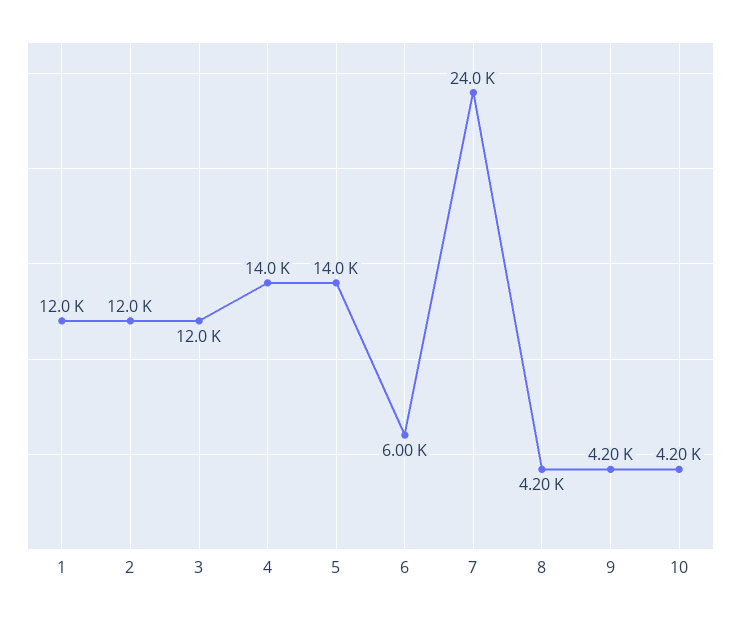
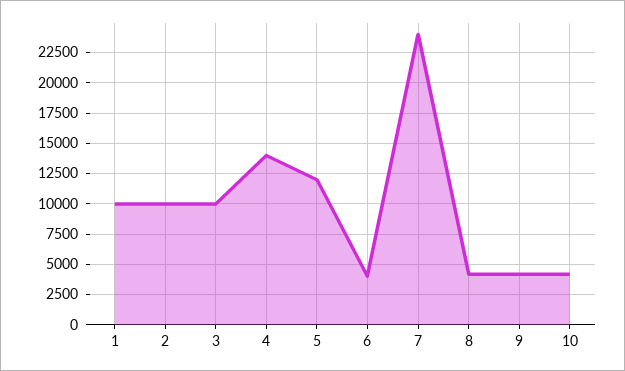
1: 12000 -> 10000
2: 12000 -> 10000
3: 12000 -> 10000
5: 14000 -> 12000
6: 6000 -> 4000

